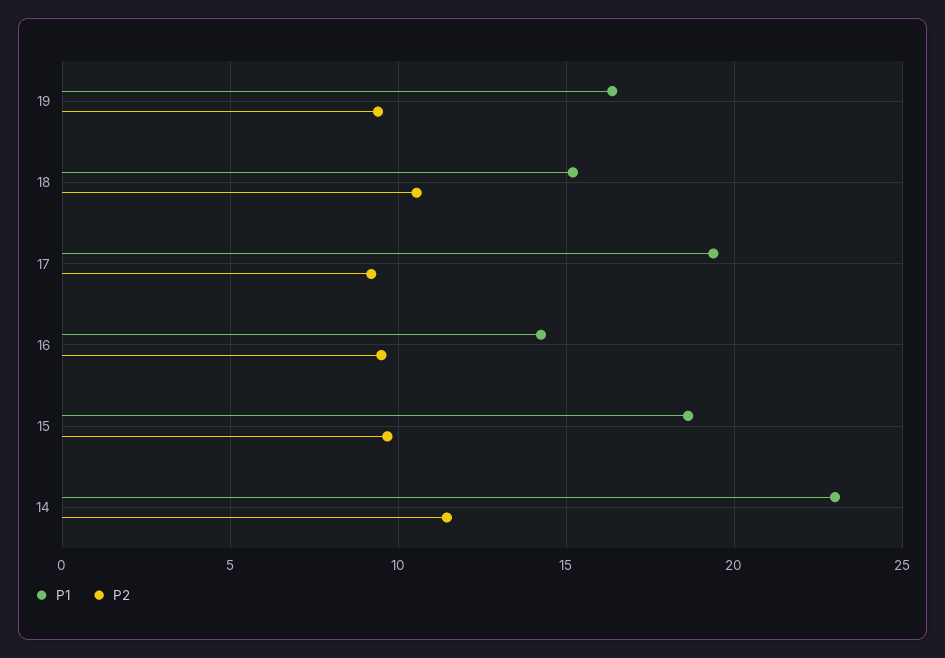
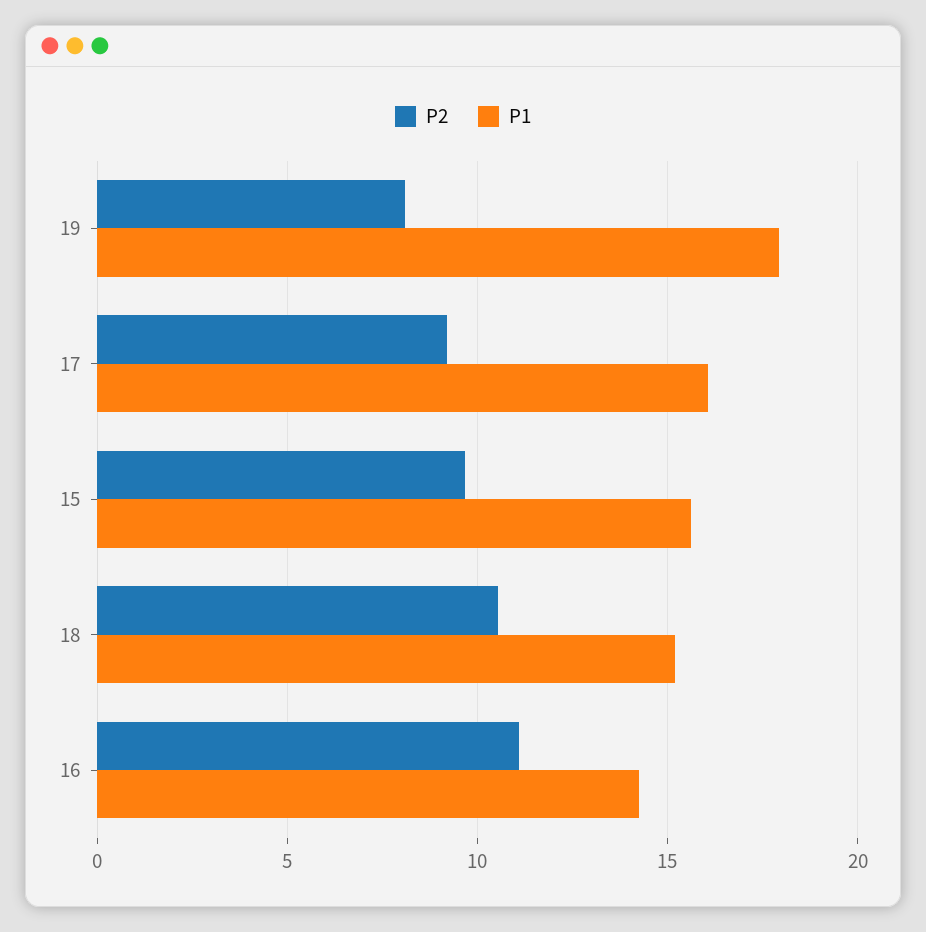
P1, 19: 16.5 -> 18
P2, 19: 9.5 -> 8
P1, 17: 19.5 -> 16
P2, 16: 9.5 -> 11
P1, 15: 18.5 -> 15.5
P1, 14: 23 -> none
P2, 14: 11.5 -> none

